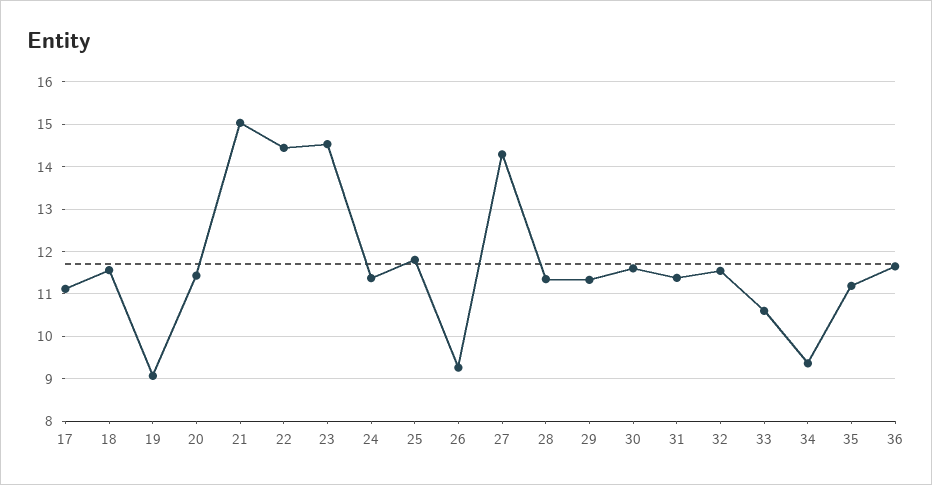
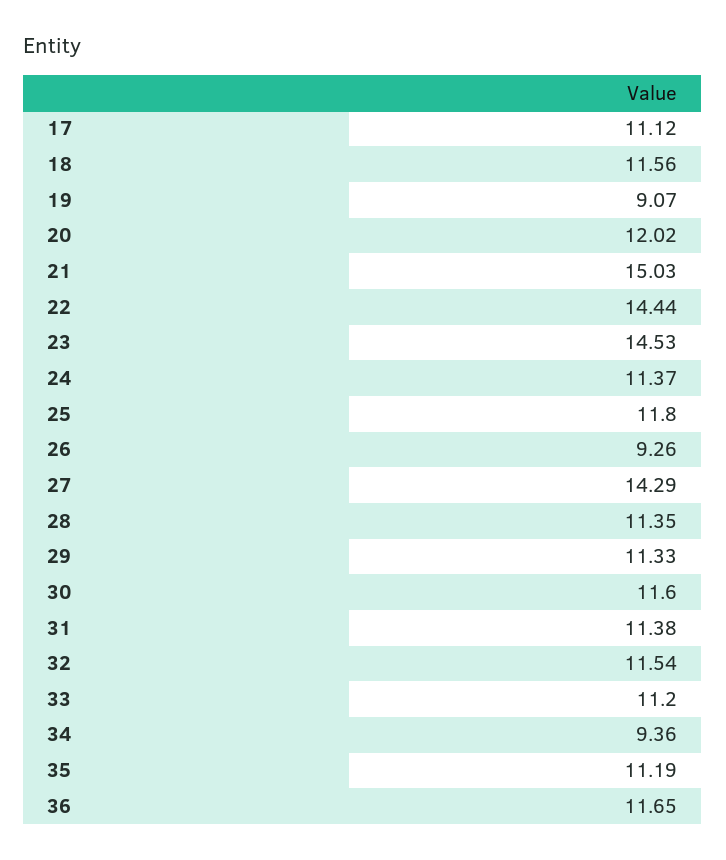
20: 11.4 -> 12.02
33: 10.6 -> 11.2

